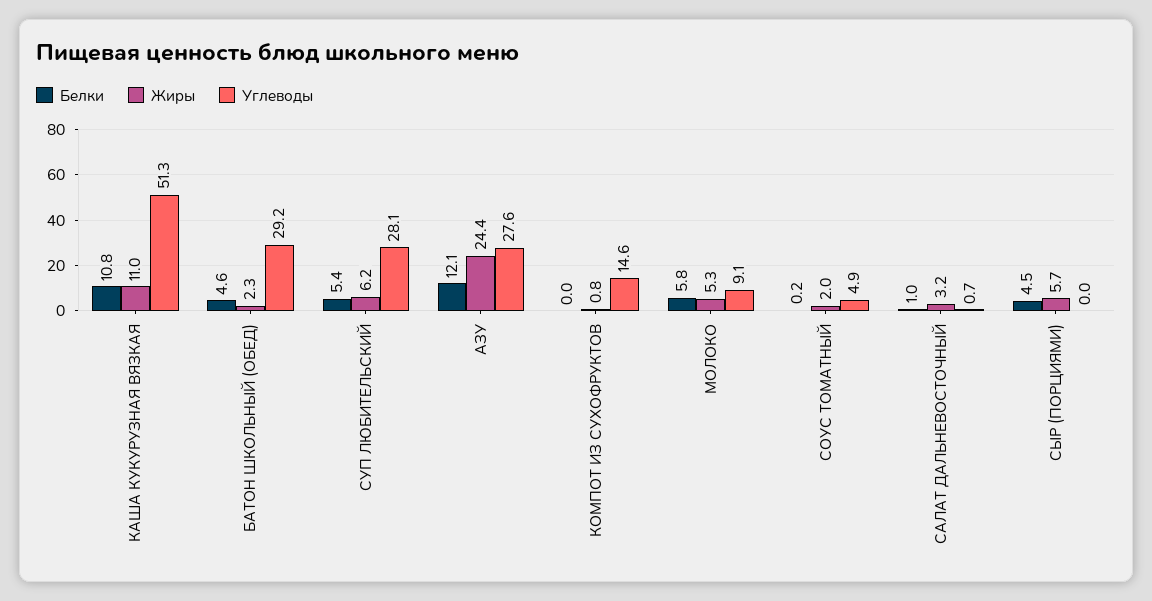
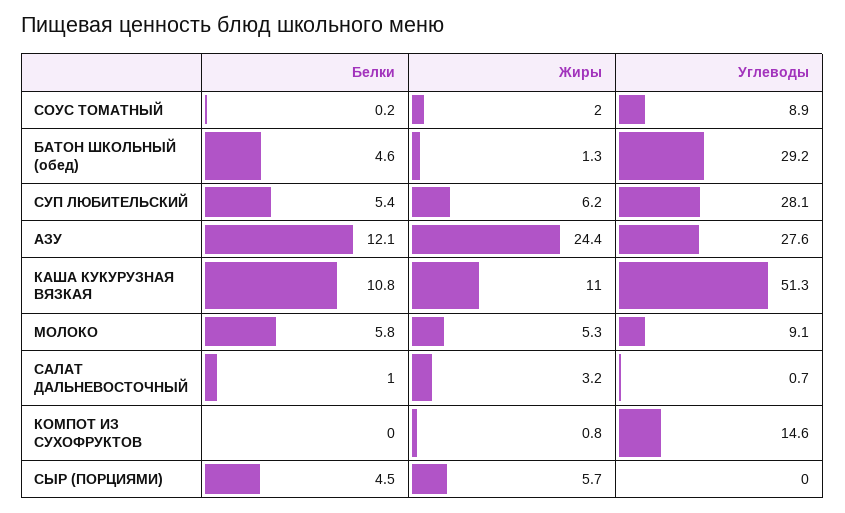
Жиры, БАТОН ШКОЛЬНЫЙ (ОБЕД): 2.3 -> 1.3
Углеводы, СОУС ТОМАТНЫЙ: 4.9 -> 8.9

